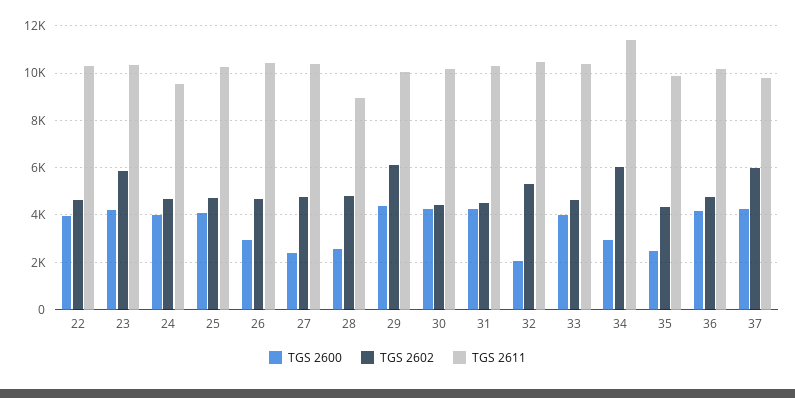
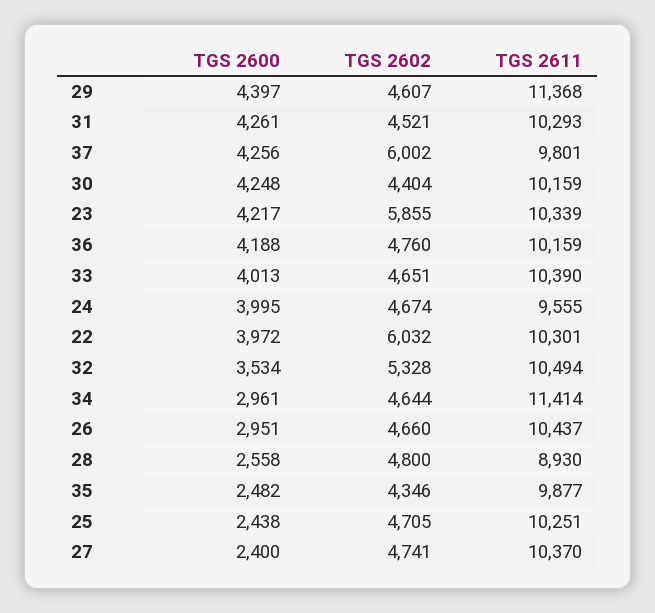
TGS 2602, 22: 4500 -> 6032
TGS 2600, 25: 4000 -> 2438
TGS 2602, 29: 6000 -> 4607
TGS 2611, 29: 10000 -> 11368
TGS 2600, 32: 2000 -> 3534
TGS 2602, 34: 6000 -> 4644

